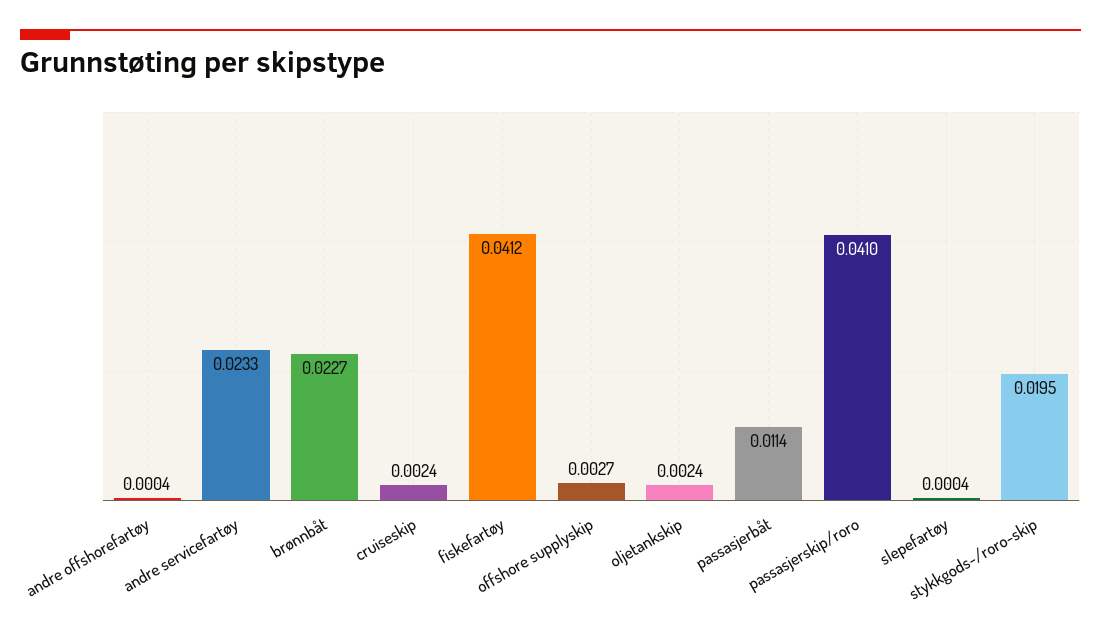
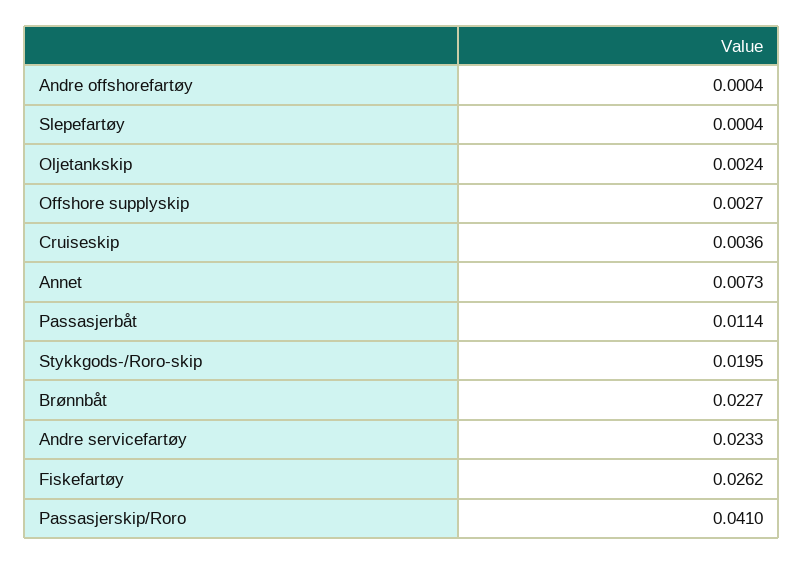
cruiseskip: 0.0024 -> 0.0036
fiskefartøy: 0.0412 -> 0.0262
Annet: none -> 0.0073

